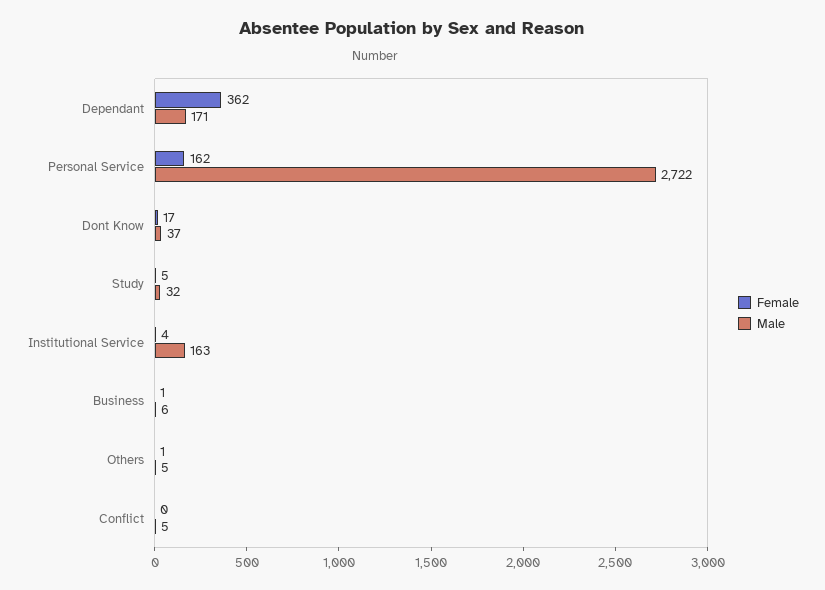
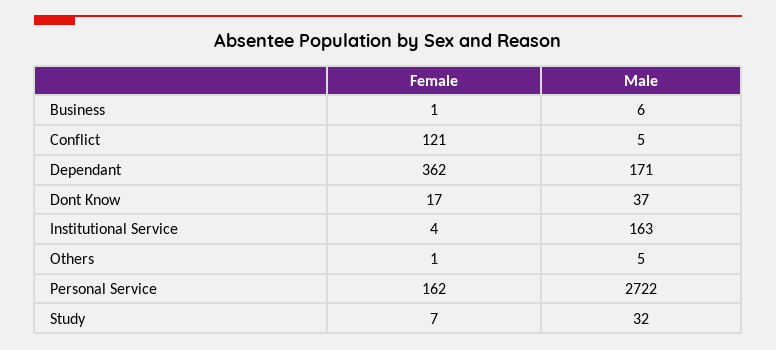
Female, Study: 5 -> 7
Female, Conflict: 0 -> 121

